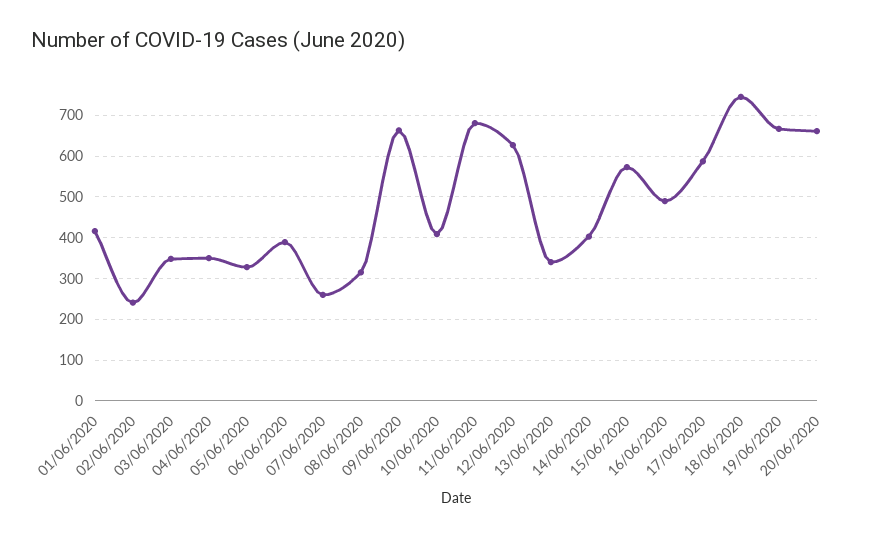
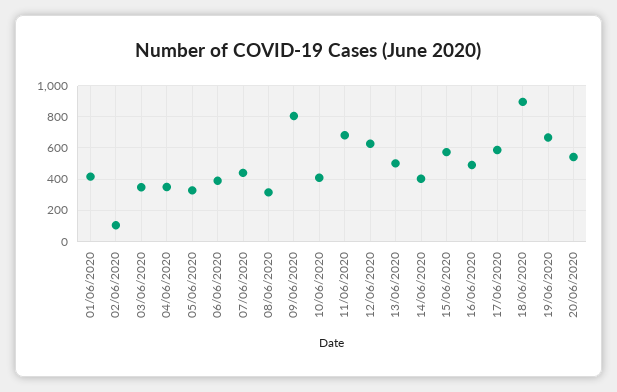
02/06/2020: 240 -> 100
07/06/2020: 260 -> 450
09/06/2020: 660 -> 800
13/06/2020: 340 -> 500
18/06/2020: 740 -> 900
20/06/2020: 660 -> 550

